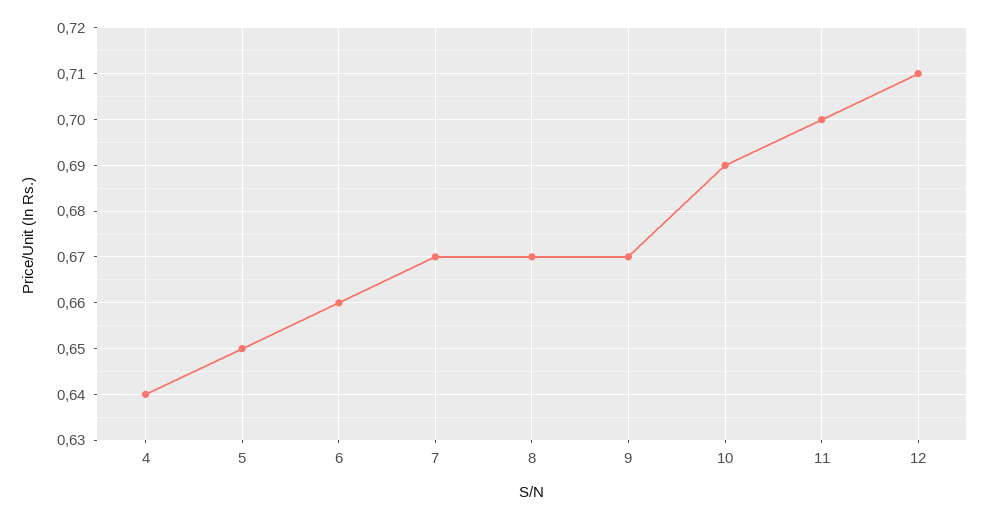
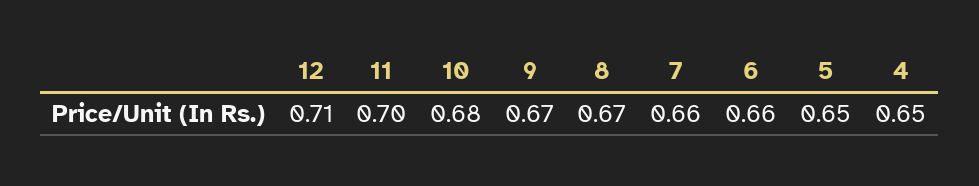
4: 0.64 -> 0.65
7: 0.67 -> 0.66
10: 0.69 -> 0.68

